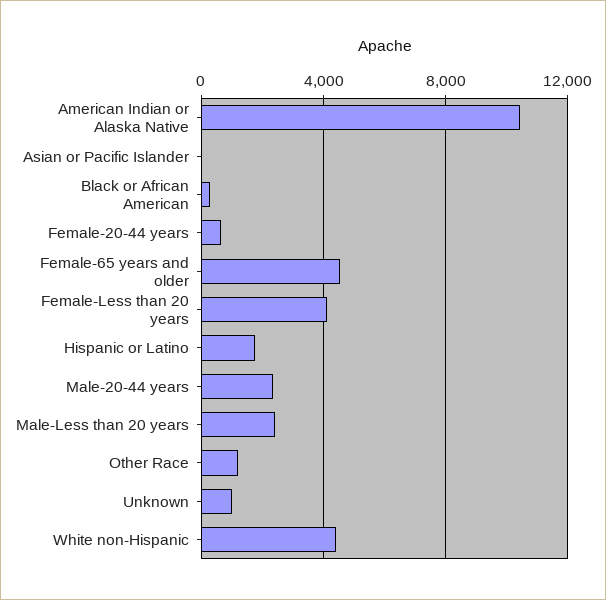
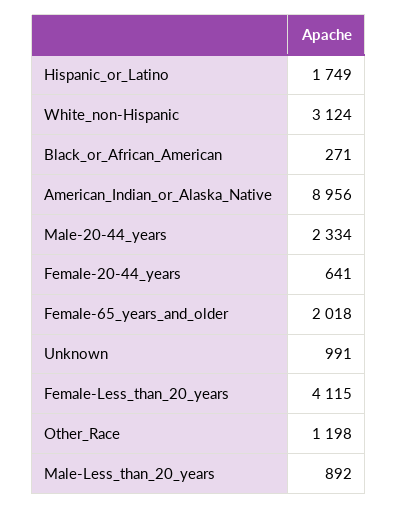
American Indian or Alaska Native: 10500 -> 8956
Asian or Pacific Islander: 0 -> none
Female-65 years and older: 4500 -> 2018
Male-Less than 20 years: 2500 -> 892
White non-Hispanic: 4500 -> 3124

